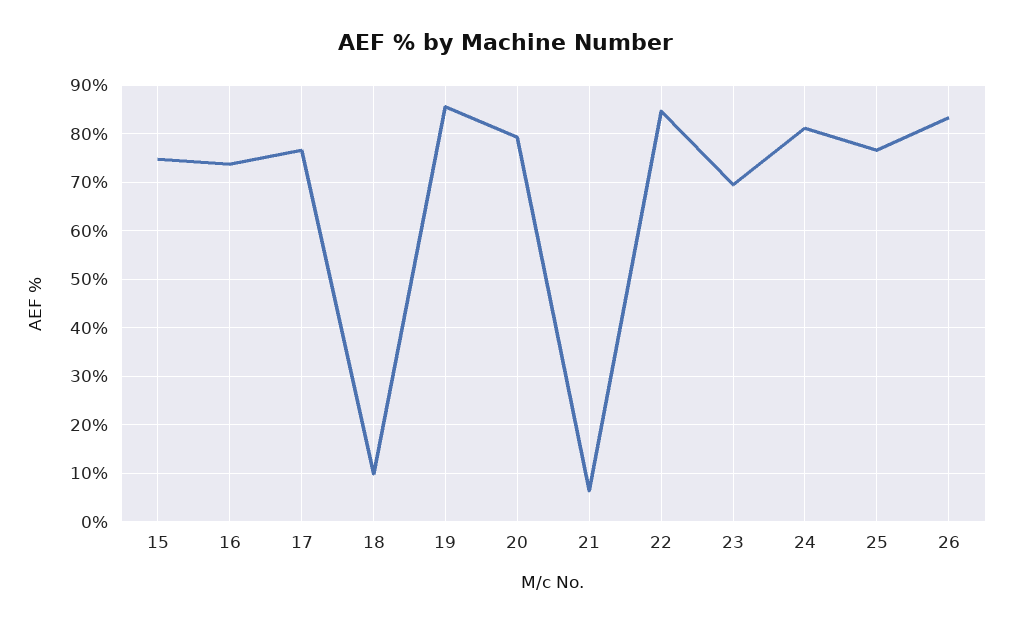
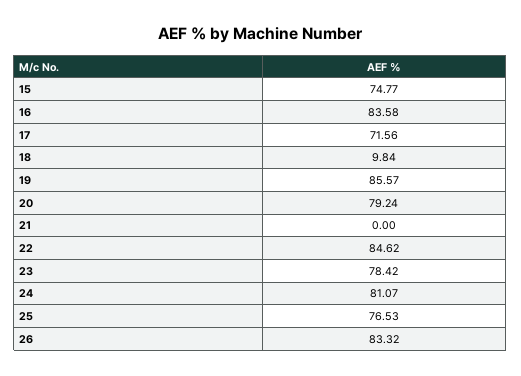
16: 74 -> 83.58
17: 76 -> 71.56
21: 6 -> 0
23: 70 -> 78.42

